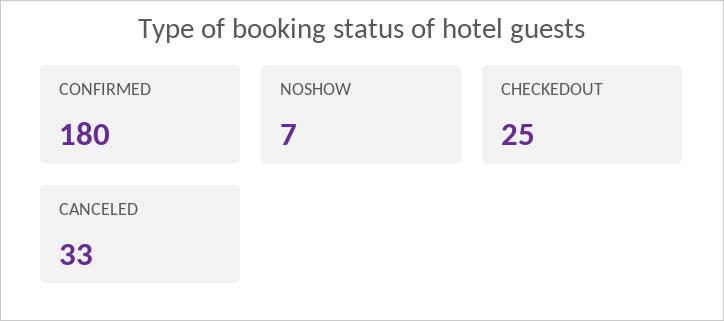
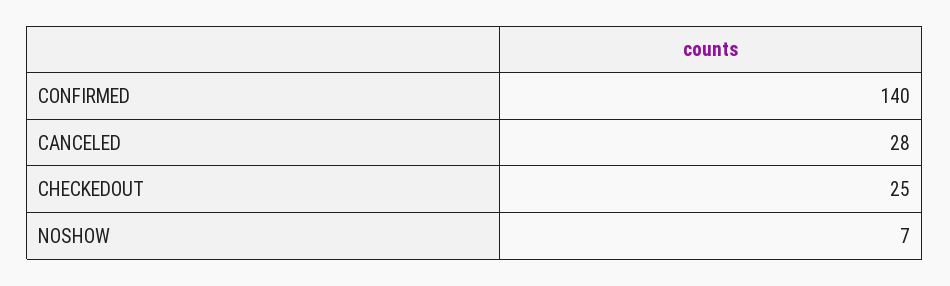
CONFIRMED: 180 -> 140
CANCELED: 33 -> 28

